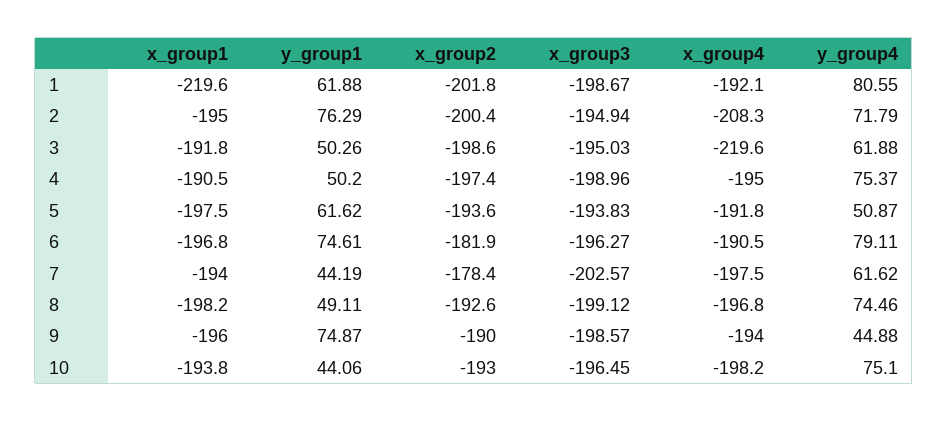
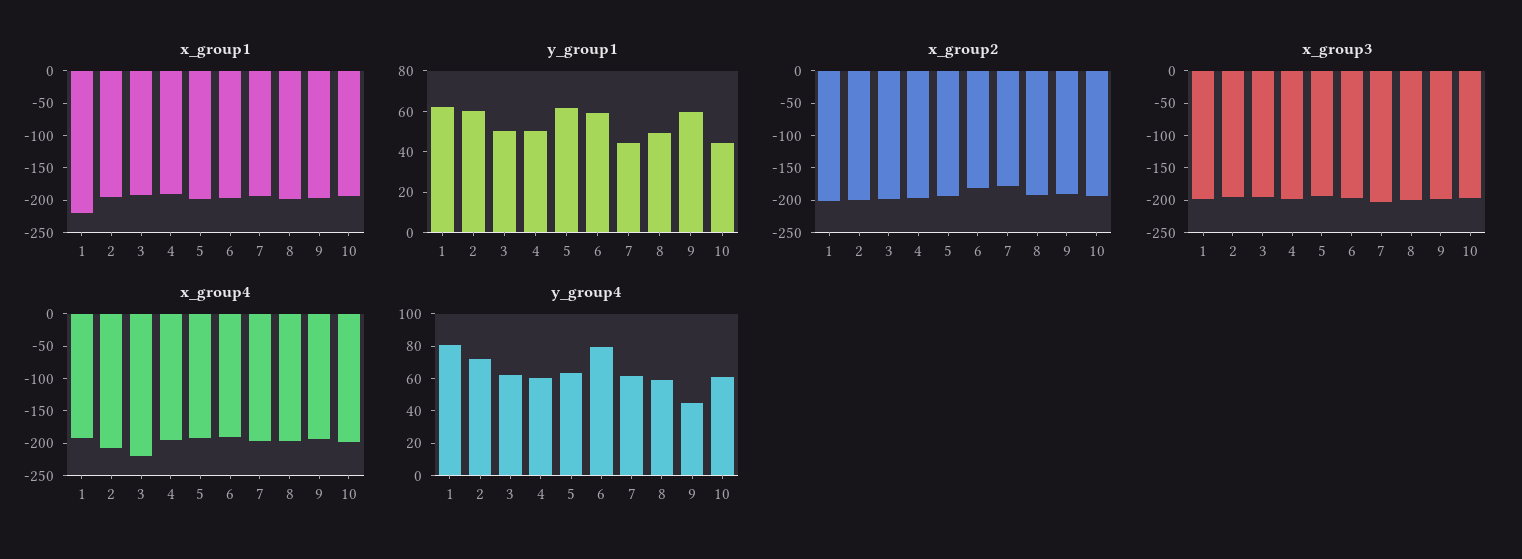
y_group1, 2: 76.29 -> 60
y_group4, 4: 75.37 -> 60
y_group4, 5: 50.87 -> 65
y_group1, 6: 74.61 -> 60
y_group4, 8: 74.46 -> 60
y_group1, 9: 74.87 -> 60
y_group4, 10: 75.1 -> 60

